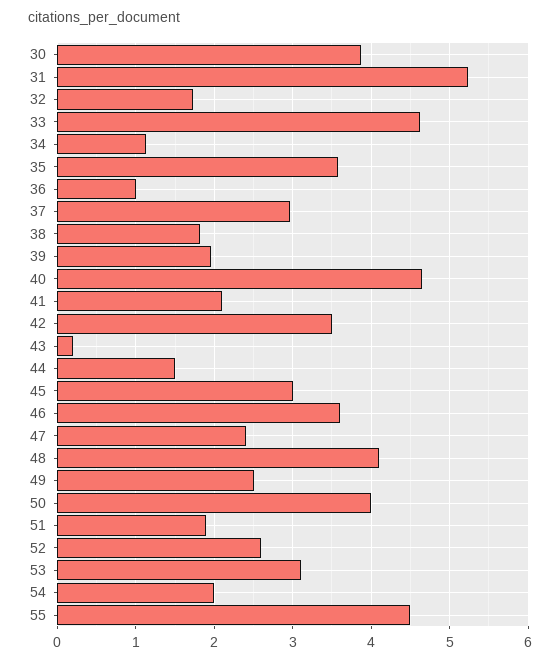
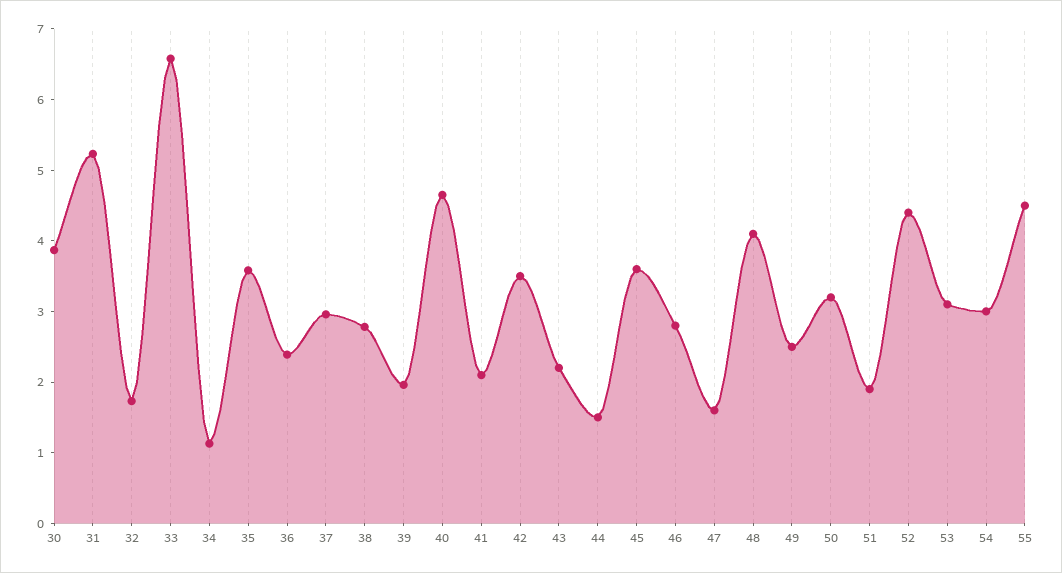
33: 4.6 -> 6.6
36: 1 -> 2.4
38: 1.8 -> 2.8
43: 0.2 -> 2.2
45: 3 -> 3.6
46: 3.6 -> 2.8
47: 2.4 -> 1.6
50: 4 -> 3.2
52: 2.6 -> 4.4
54: 2 -> 3

